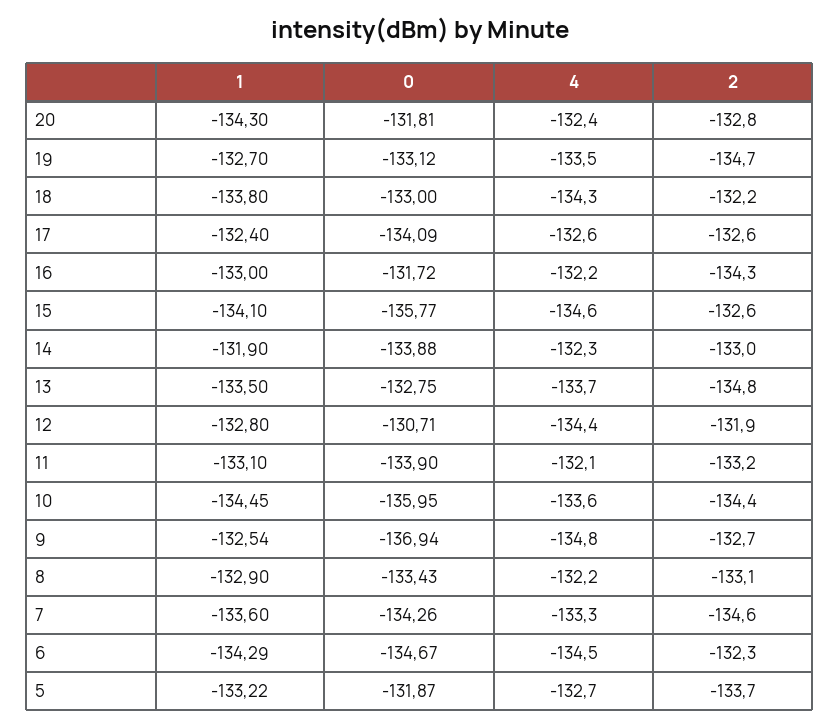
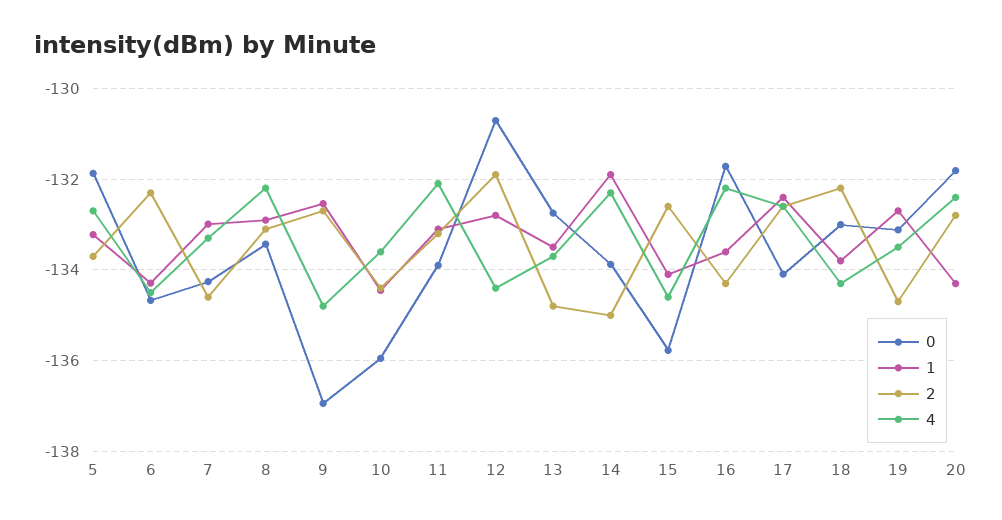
1, 16: -133 -> -133.6
2, 14: -133 -> -135
1, 7: -133.6 -> -133

